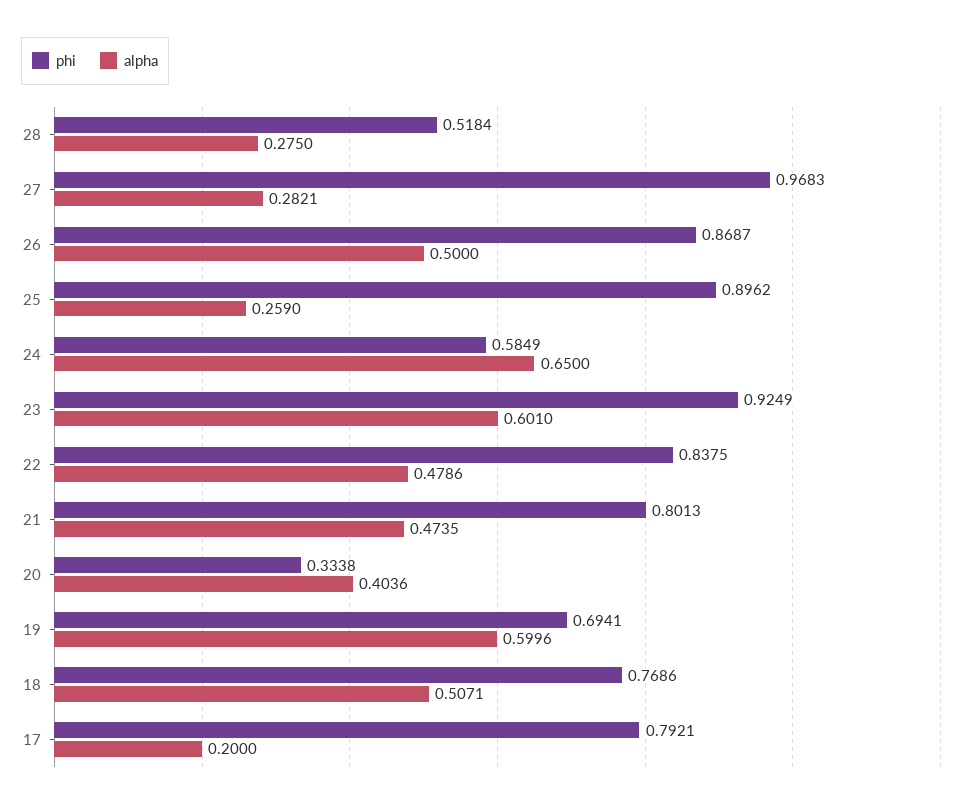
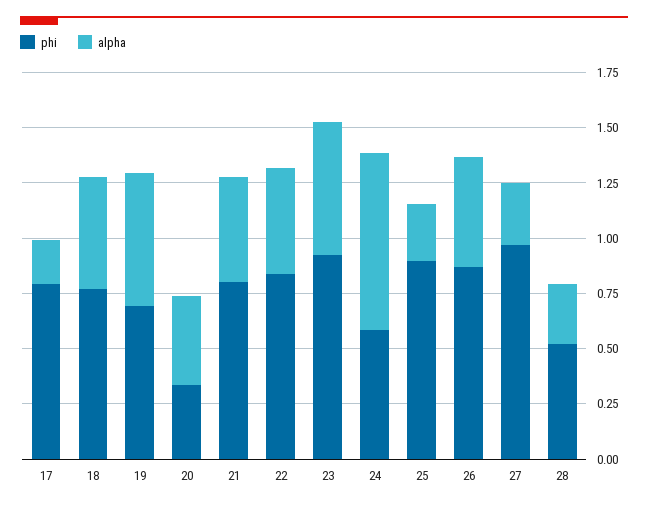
alpha, 24: 0.65 -> 0.8

